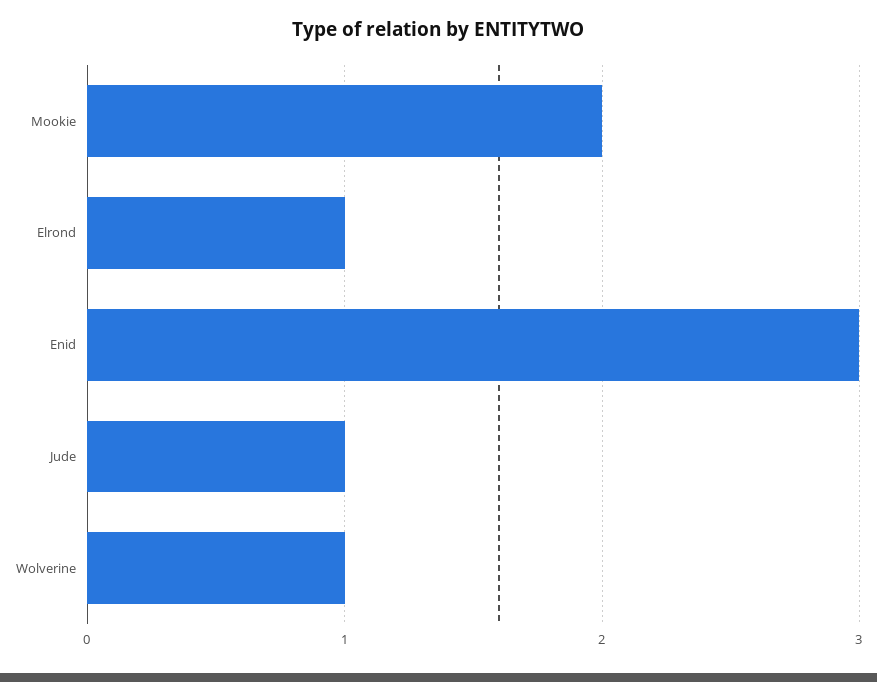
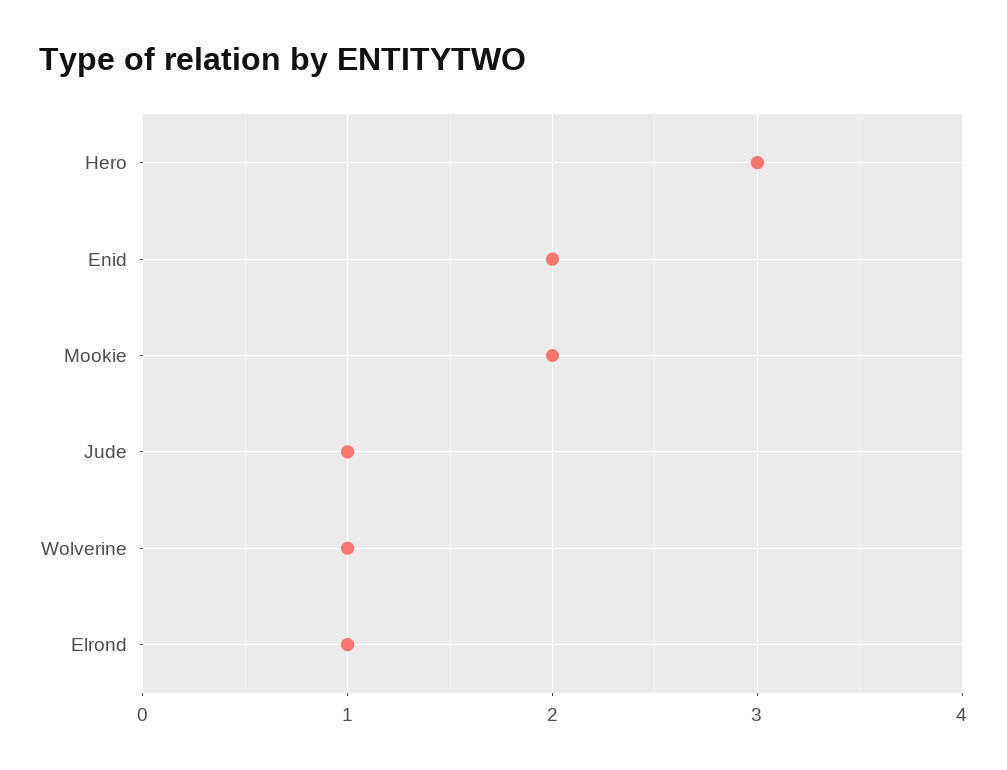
Enid: 3 -> 2
Hero: none -> 3

